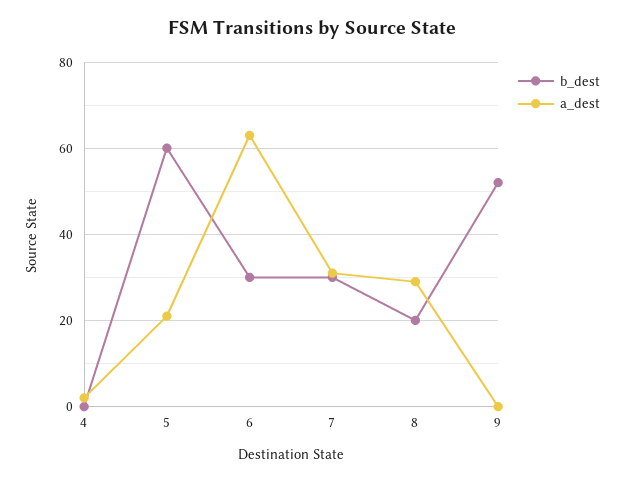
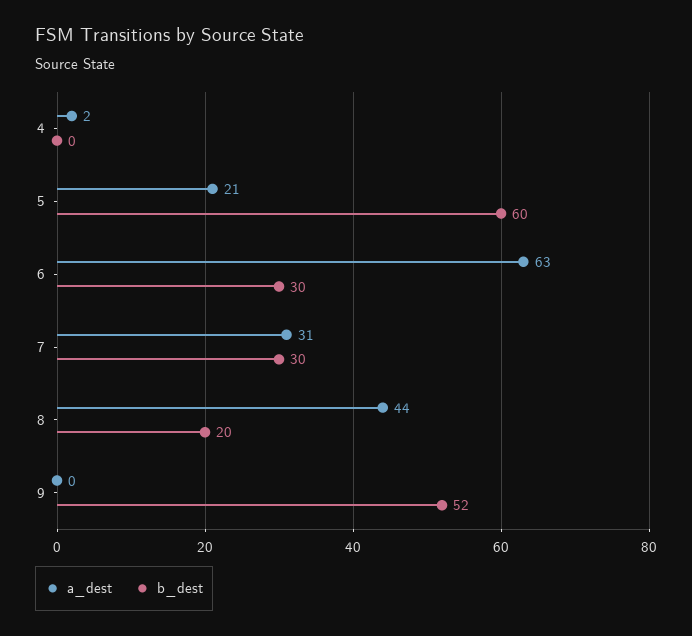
a_dest, 8: 30 -> 44

